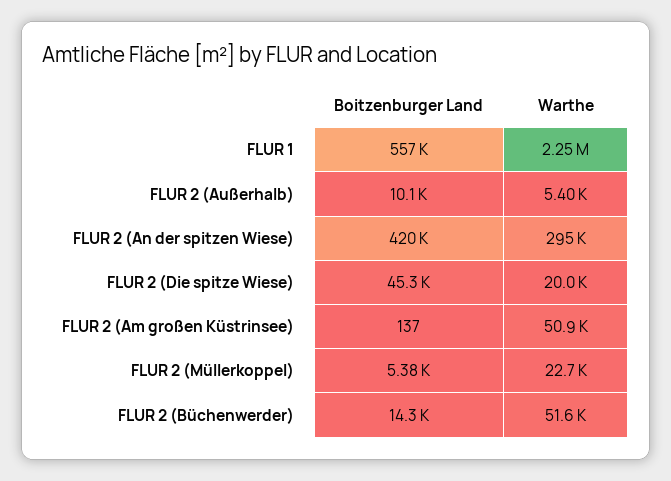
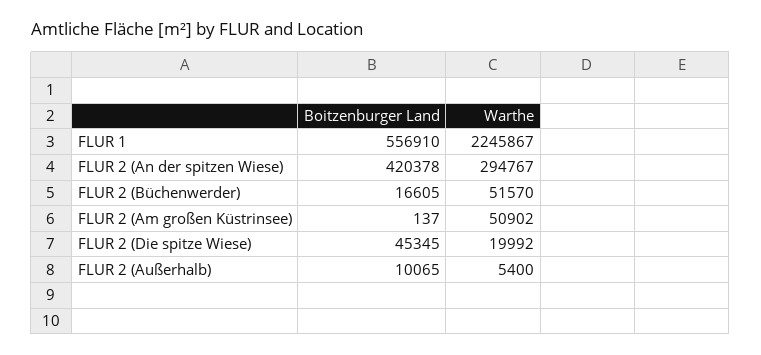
Boitzenburger Land, FLUR 2 (Müllerkoppel): 5380 -> none
Warthe, FLUR 2 (Müllerkoppel): 22700 -> none
Boitzenburger Land, FLUR 2 (Büchenwerder): 14300 -> 16605

